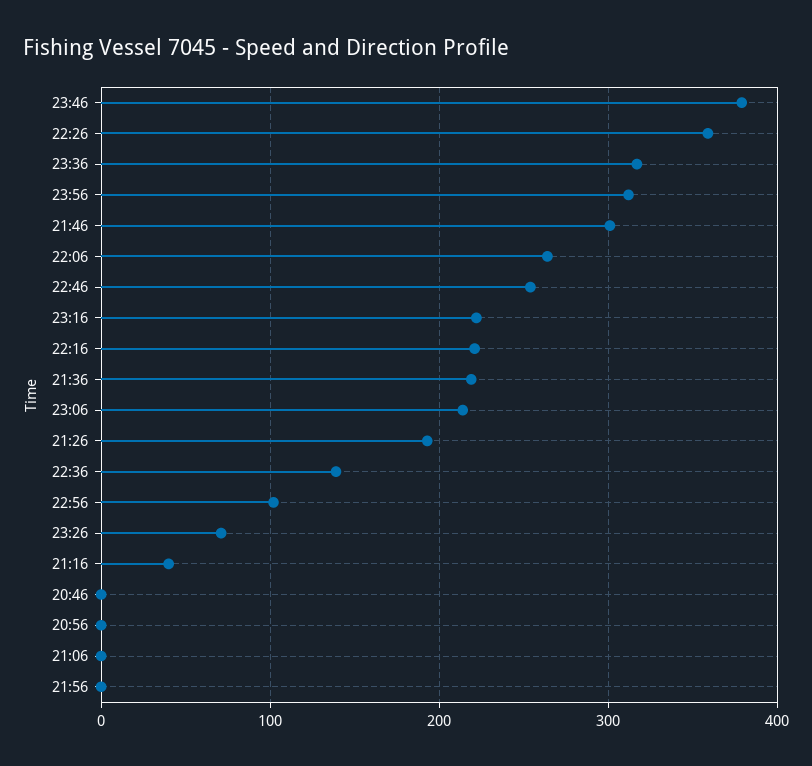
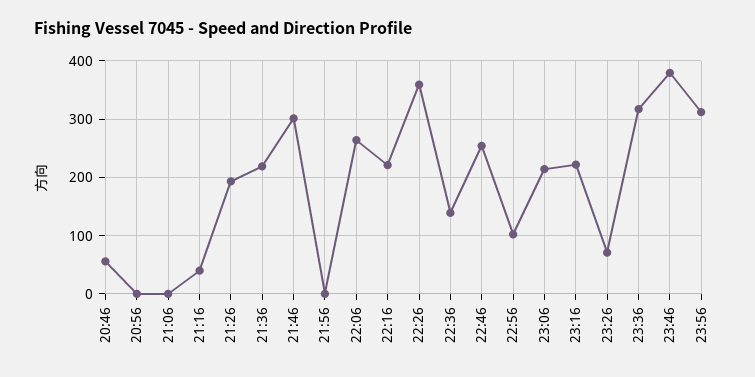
20:46: 0 -> 60

